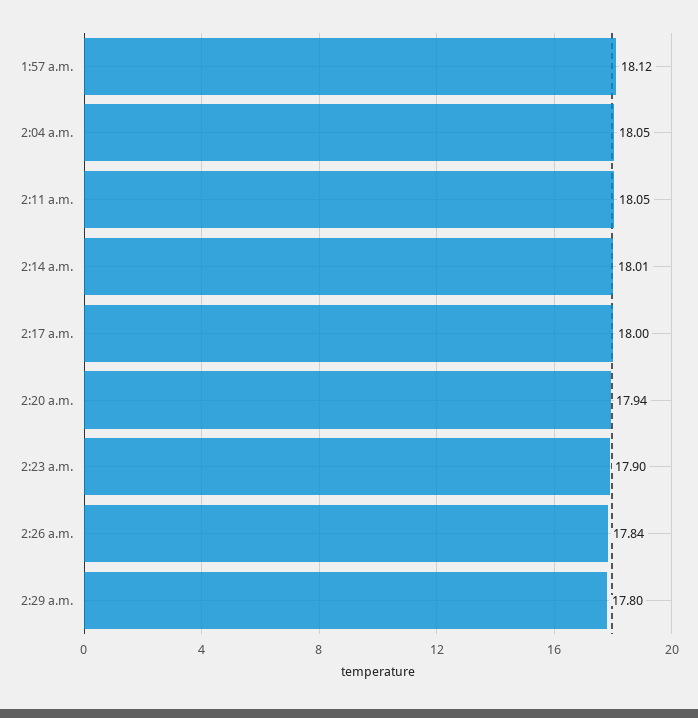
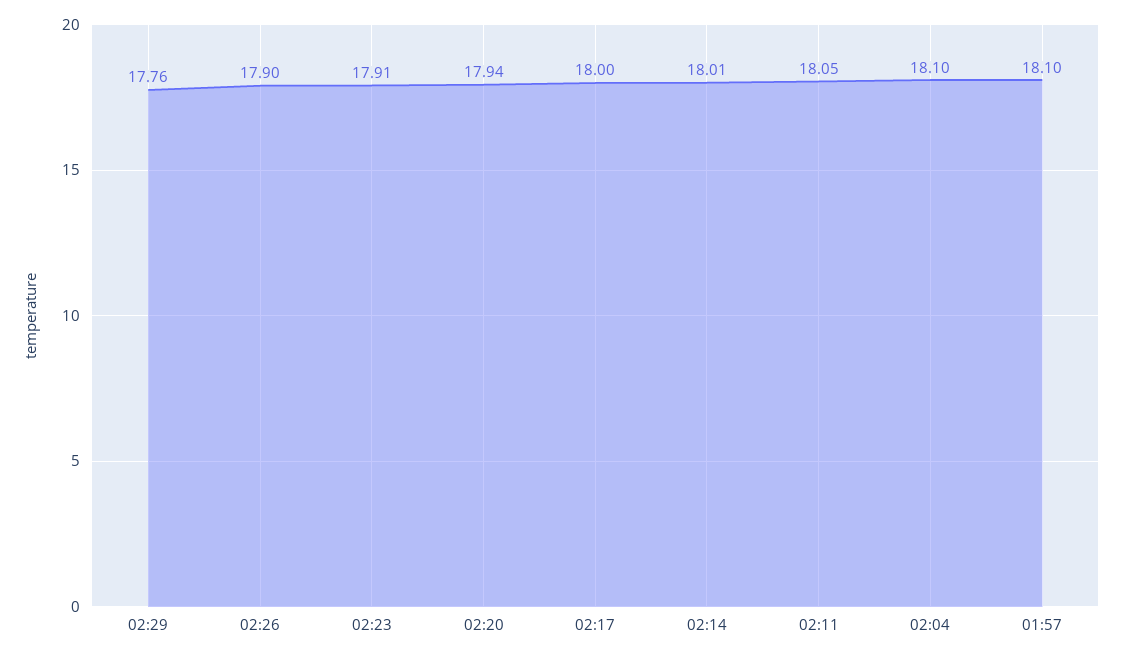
1:57 a.m.: 18.12 -> 18.1
2:04 a.m.: 18.05 -> 18.1
2:23 a.m.: 17.9 -> 17.91
2:26 a.m.: 17.84 -> 17.9
2:29 a.m.: 17.8 -> 17.76

